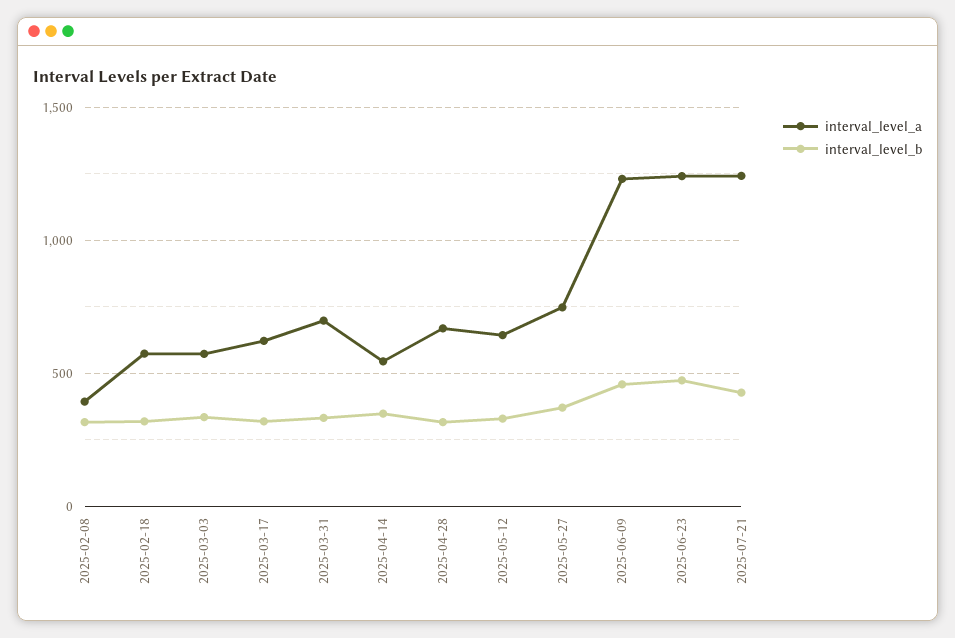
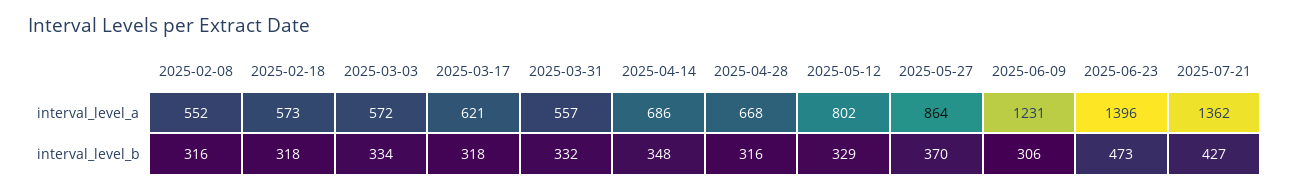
interval_level_a, 2025-02-08: 400 -> 552
interval_level_a, 2025-03-31: 700 -> 557
interval_level_a, 2025-04-14: 550 -> 686
interval_level_a, 2025-05-12: 650 -> 802
interval_level_a, 2025-05-27: 750 -> 864
interval_level_b, 2025-06-09: 450 -> 306
interval_level_a, 2025-06-23: 1250 -> 1396
interval_level_a, 2025-07-21: 1250 -> 1362

